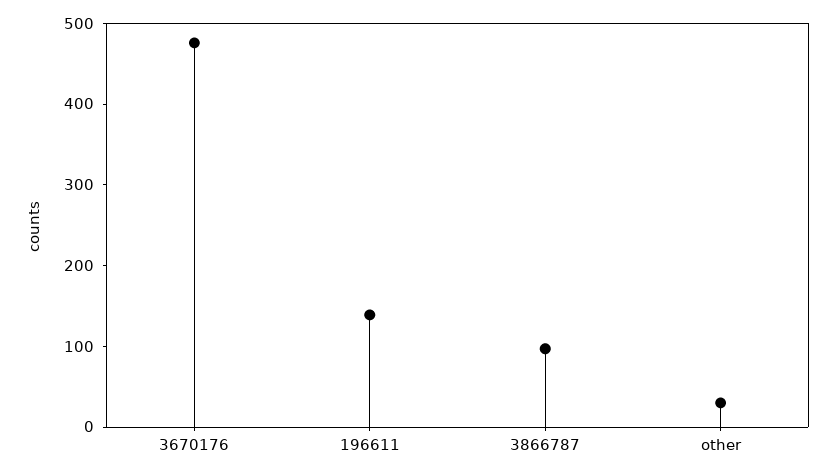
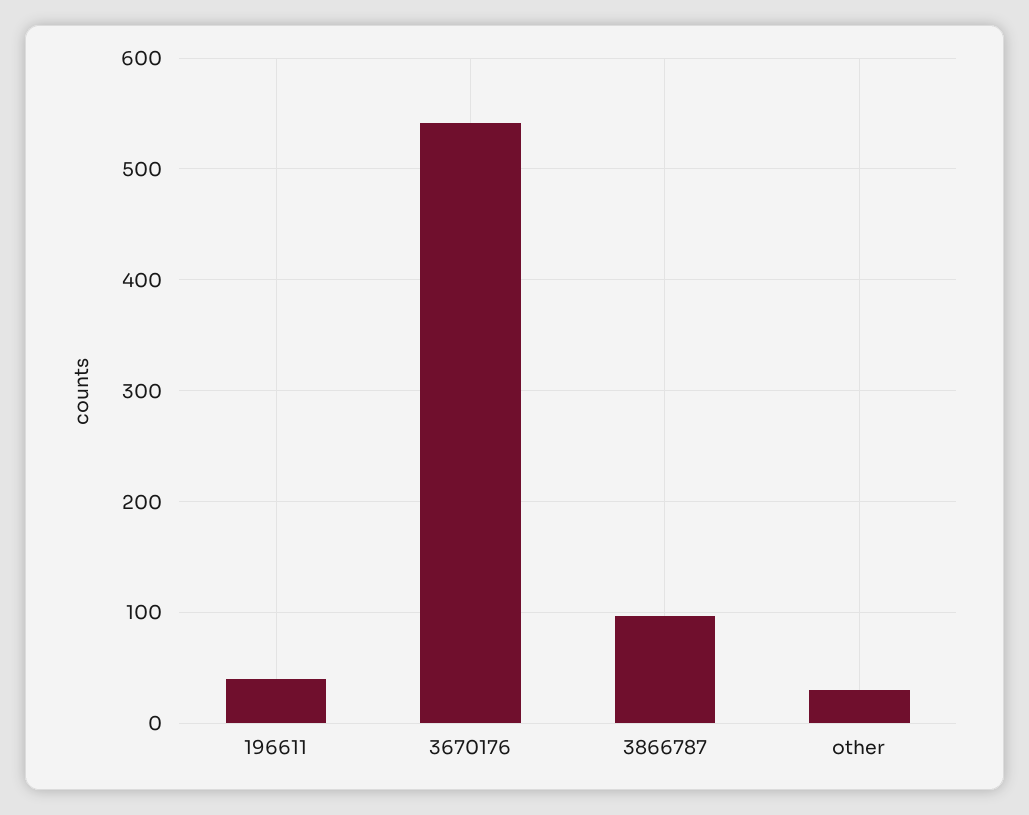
3670176: 480 -> 540
196611: 140 -> 40

